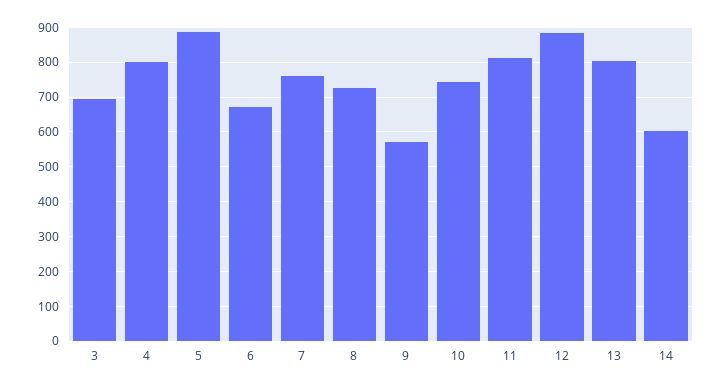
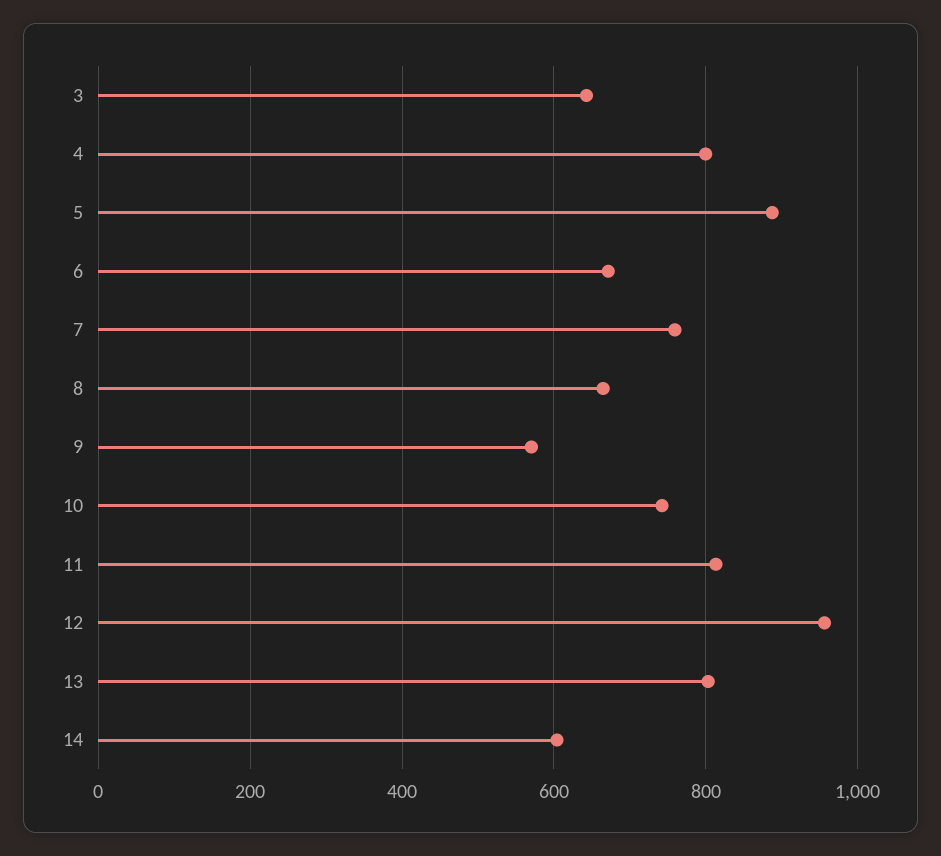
3: 700 -> 640
8: 720 -> 660
12: 880 -> 960

